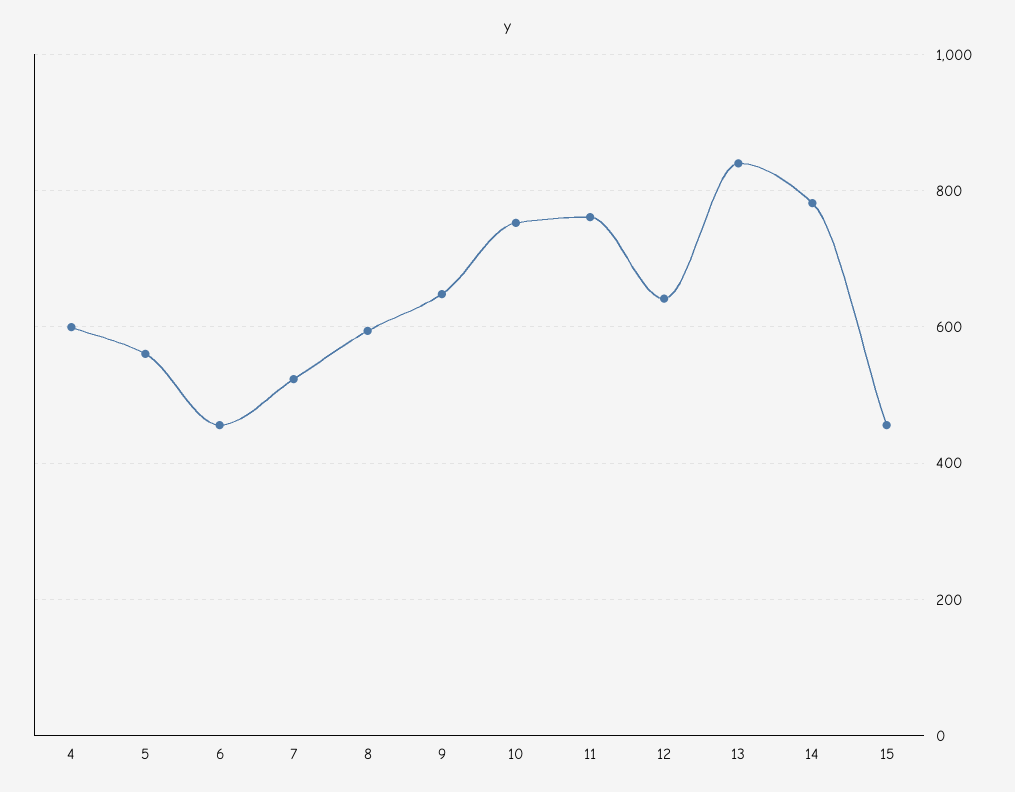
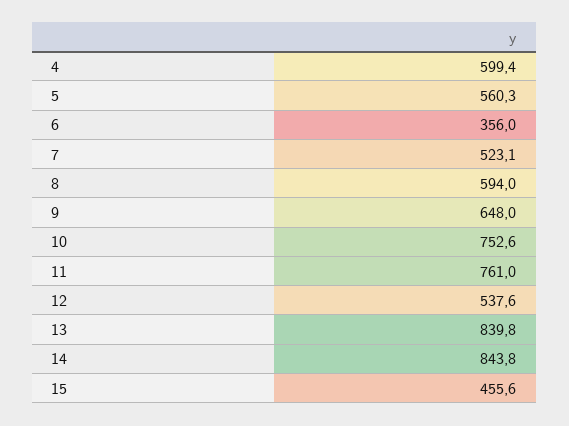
6: 460 -> 356
12: 640 -> 537.6
14: 780 -> 843.8

